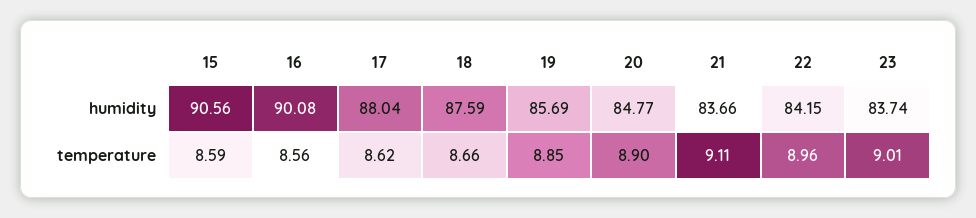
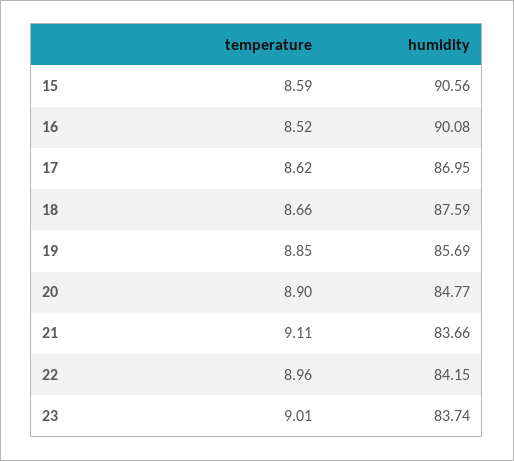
17, humidity: 88.04 -> 86.95
16, temperature: 8.56 -> 8.52

